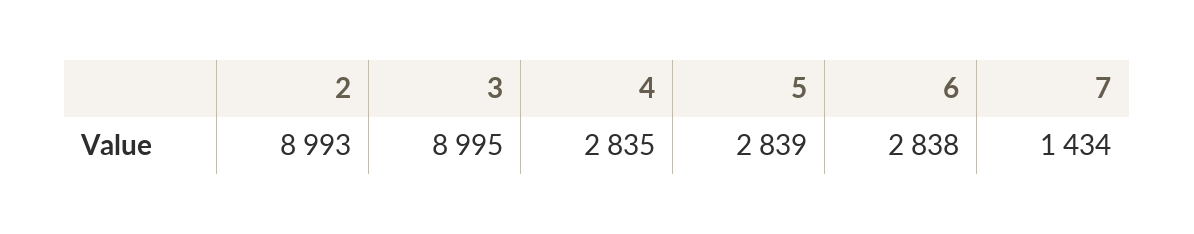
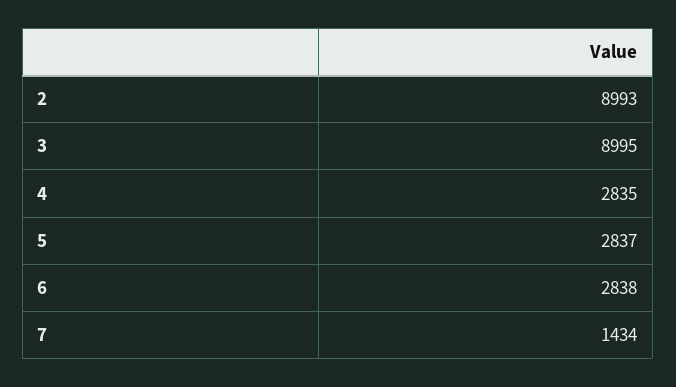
5: 2839 -> 2837

